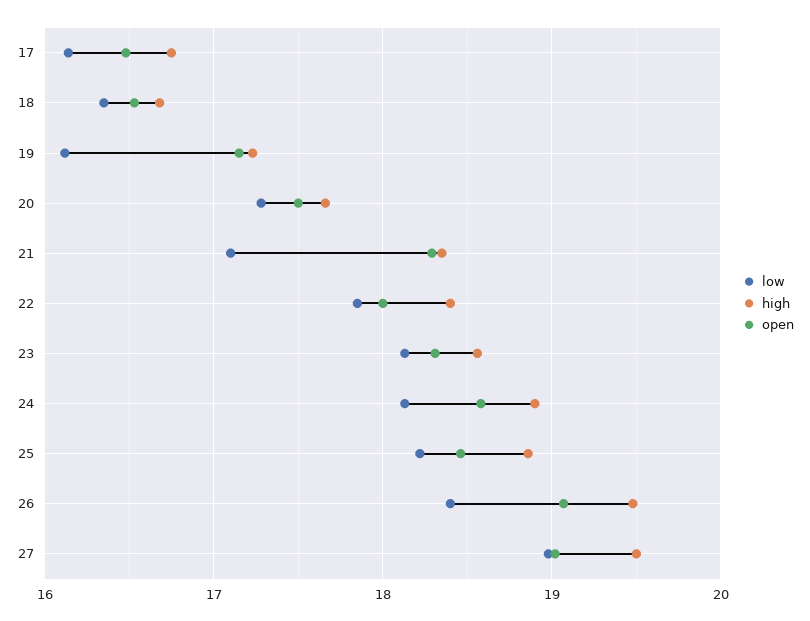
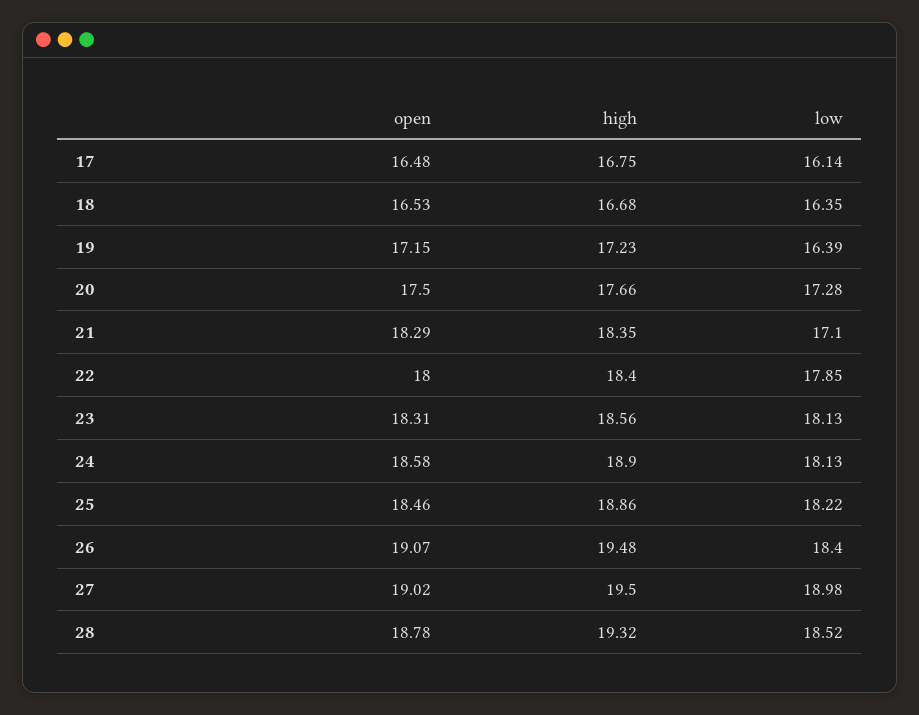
low, 19: 16.1 -> 16.39
open, 28: none -> 18.78
high, 28: none -> 19.32
low, 28: none -> 18.52

